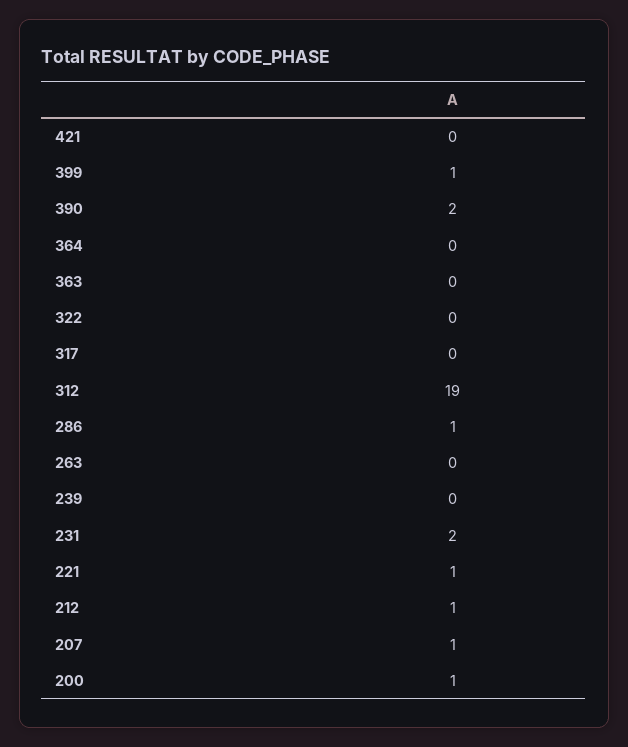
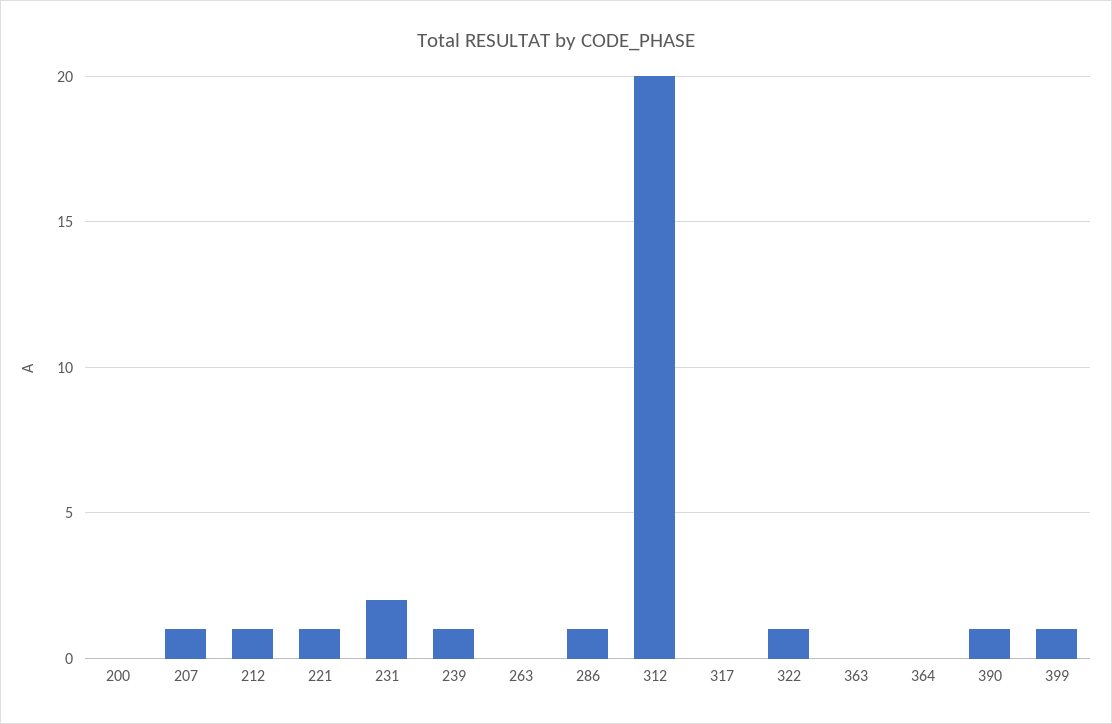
421: 0 -> none
390: 2 -> 1
322: 0 -> 1
312: 19 -> 20
239: 0 -> 1
200: 1 -> 0

